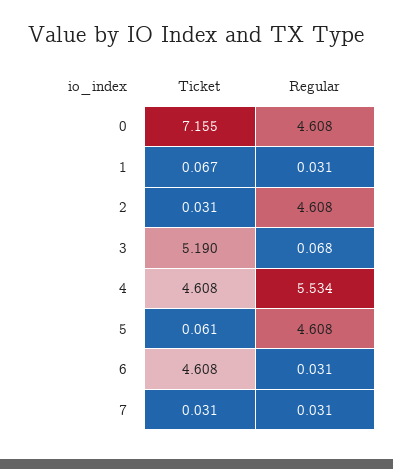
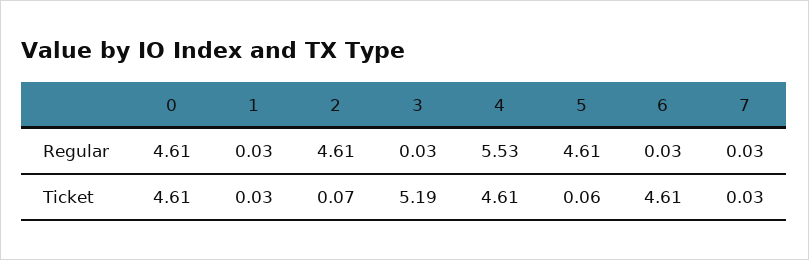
Ticket, 0: 7.155 -> 4.61
Ticket, 1: 0.067 -> 0.03
Ticket, 2: 0.031 -> 0.07
Regular, 3: 0.068 -> 0.03

